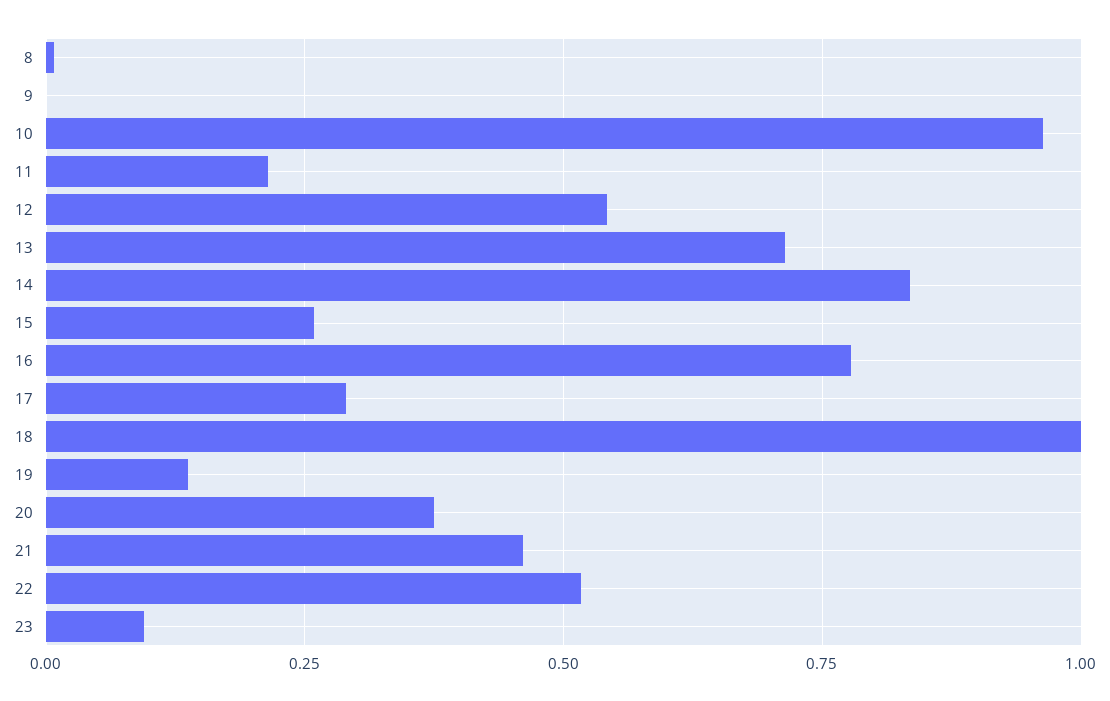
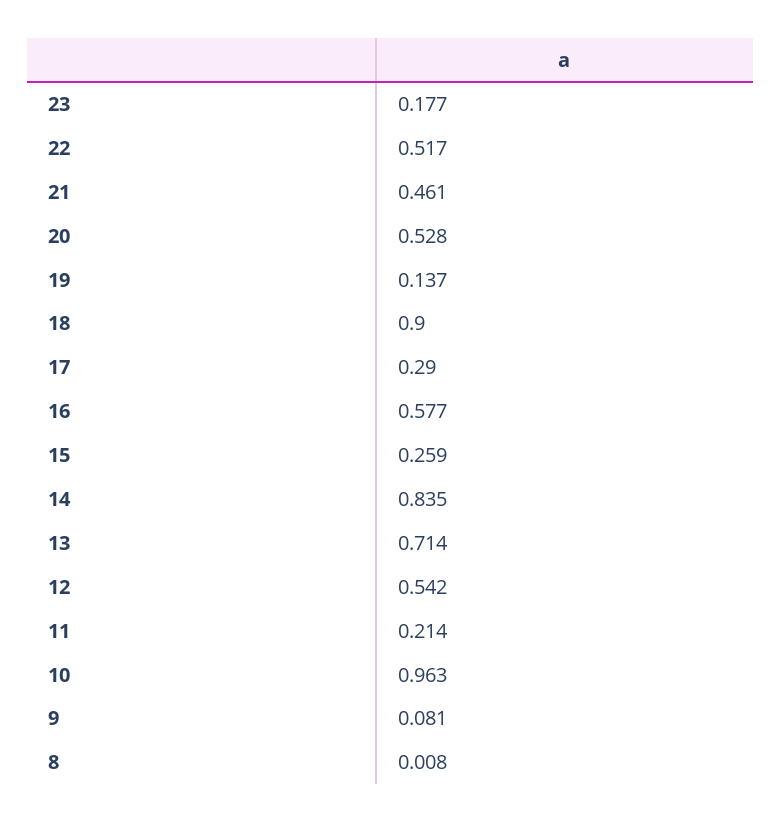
9: 0 -> 0.081
16: 0.775 -> 0.577
18: 1 -> 0.9
20: 0.375 -> 0.528
23: 0.1 -> 0.177

